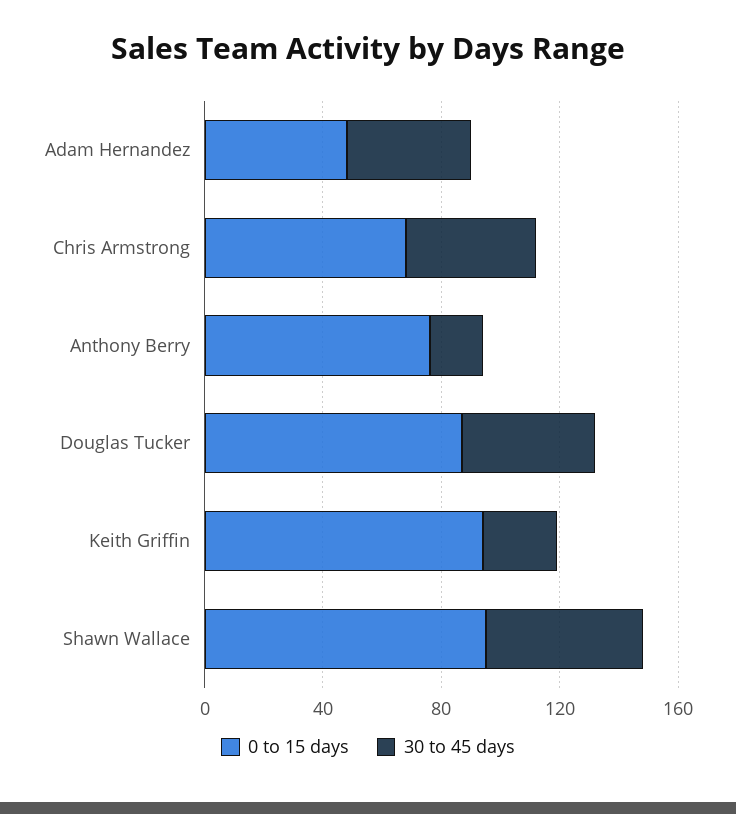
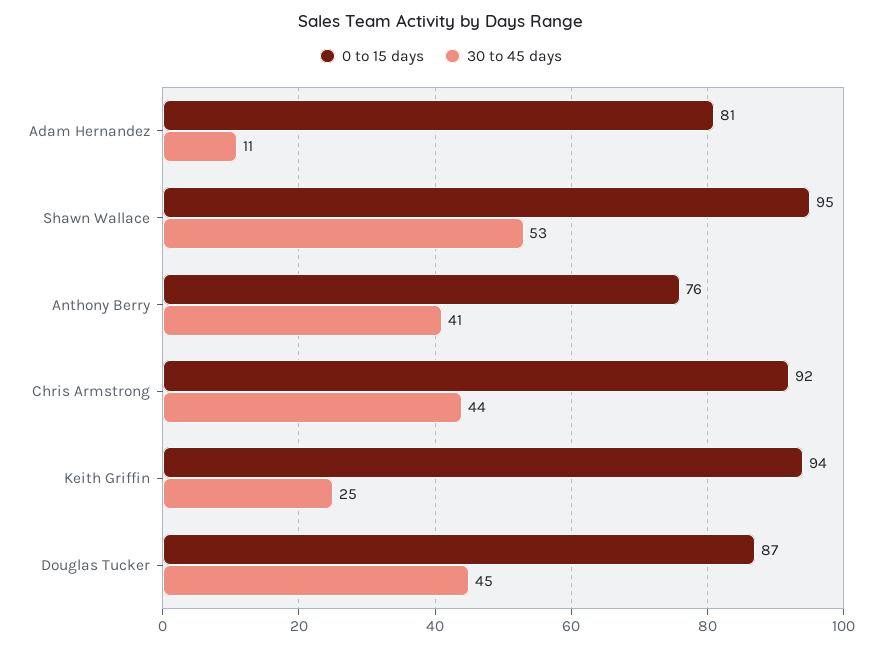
0 to 15 days, Adam Hernandez: 50 -> 81
30 to 45 days, Adam Hernandez: 40 -> 11
0 to 15 days, Chris Armstrong: 70 -> 92
30 to 45 days, Anthony Berry: 20 -> 41

